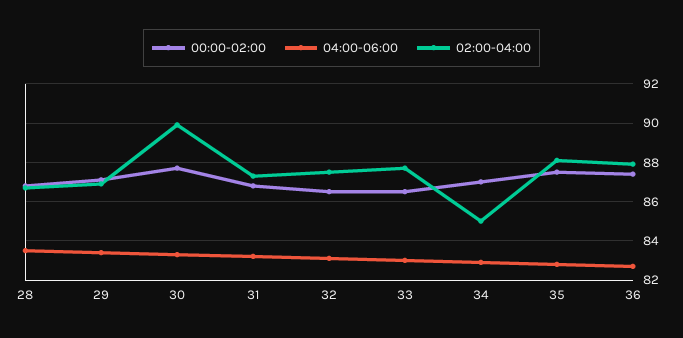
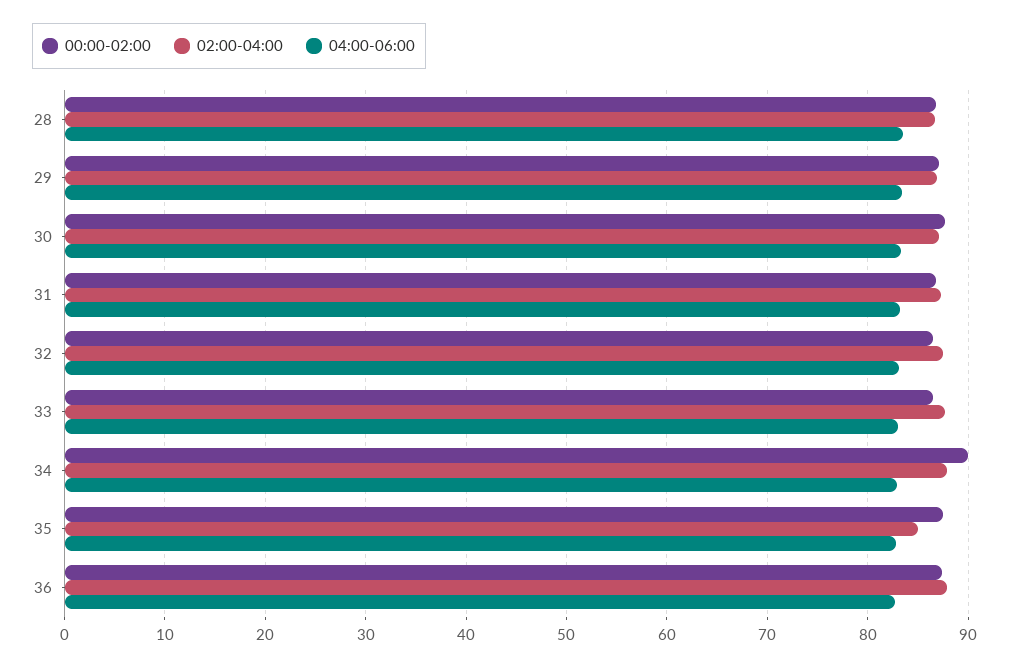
02:00-04:00, 30: 90 -> 87
00:00-02:00, 34: 87 -> 90
02:00-04:00, 34: 85 -> 88
02:00-04:00, 35: 88 -> 85

